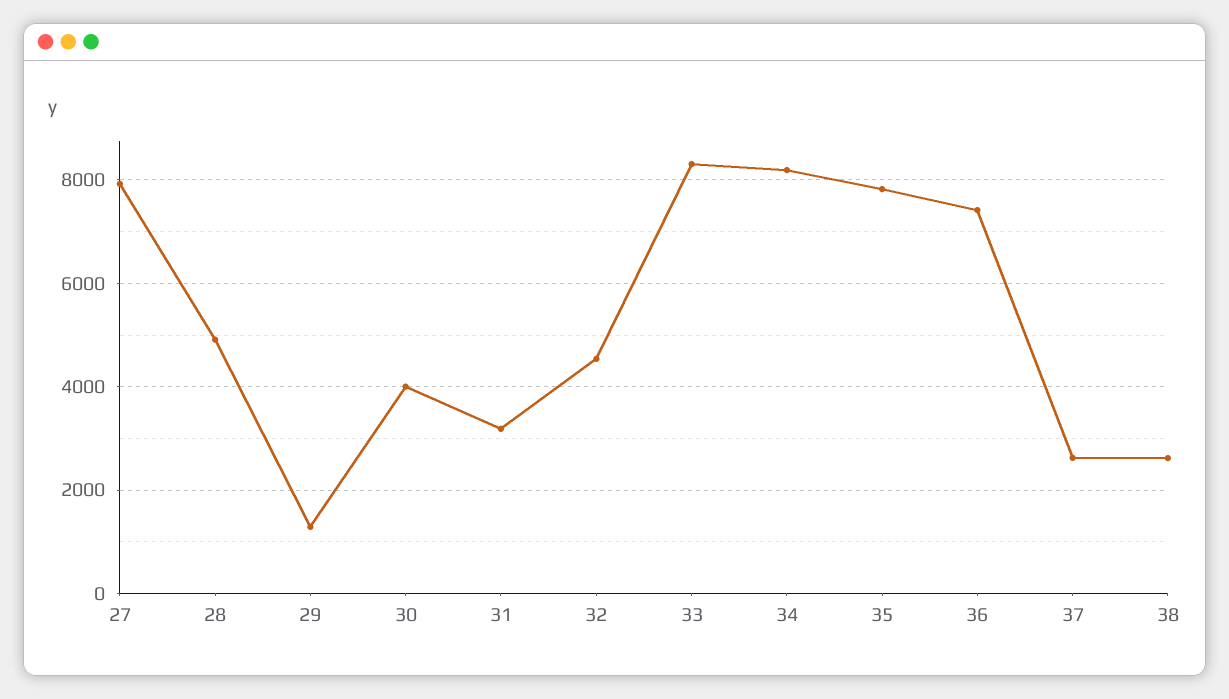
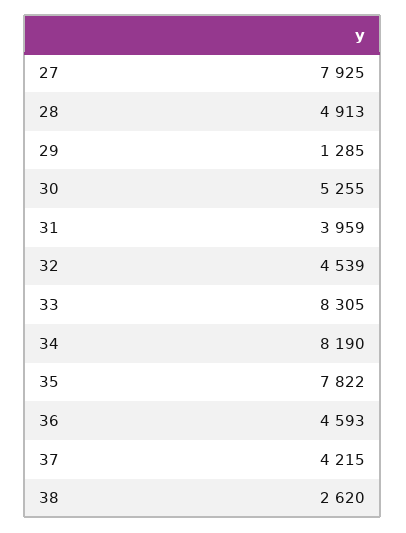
30: 4000 -> 5255
31: 3200 -> 3959
36: 7400 -> 4593
37: 2600 -> 4215

